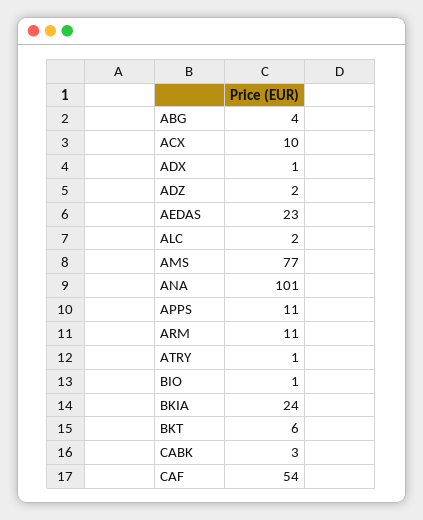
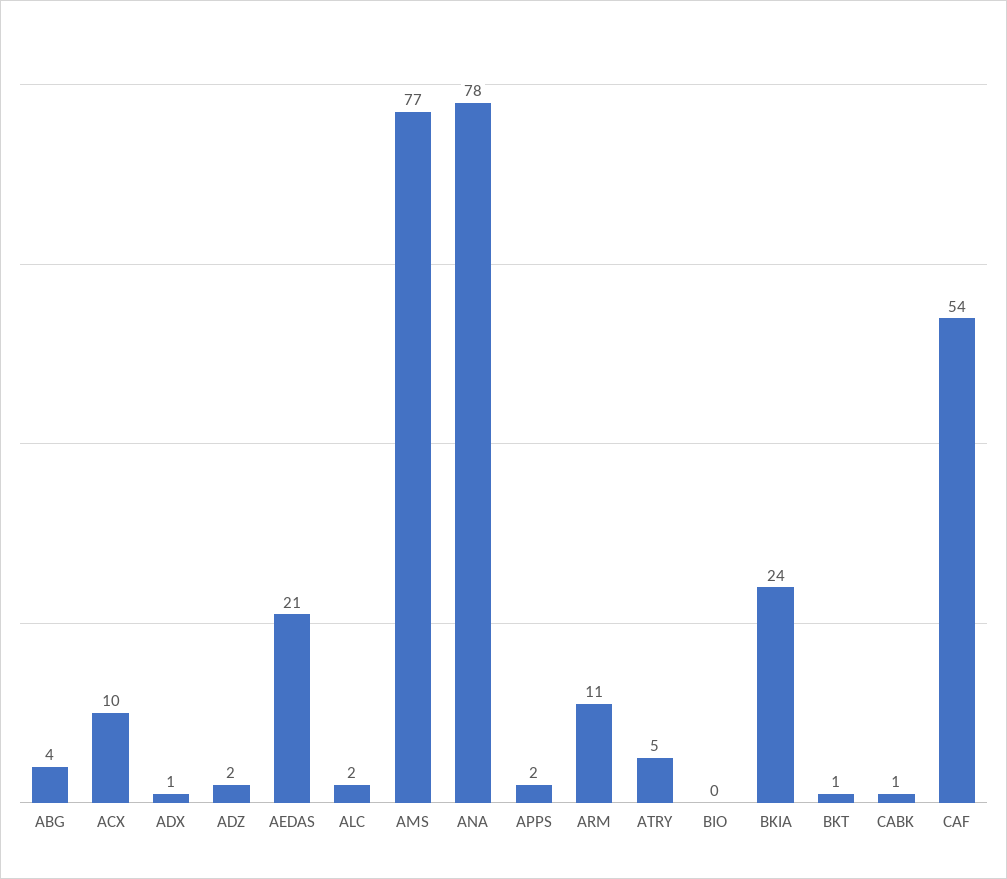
AEDAS: 23 -> 21
ANA: 101 -> 78
APPS: 11 -> 2
ATRY: 1 -> 5
BIO: 1 -> 0
BKT: 6 -> 1
CABK: 3 -> 1

